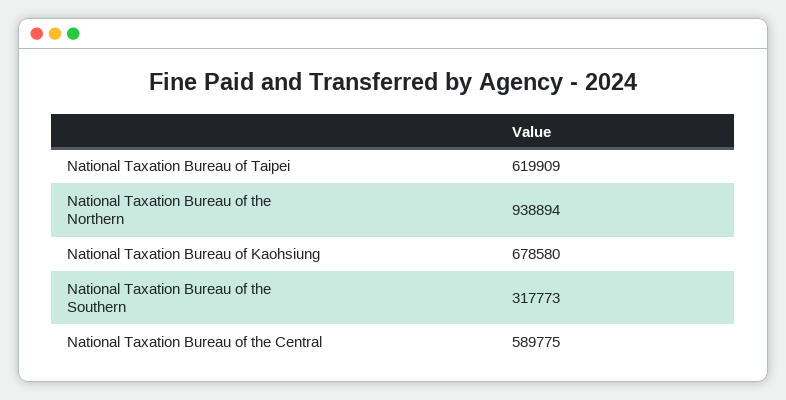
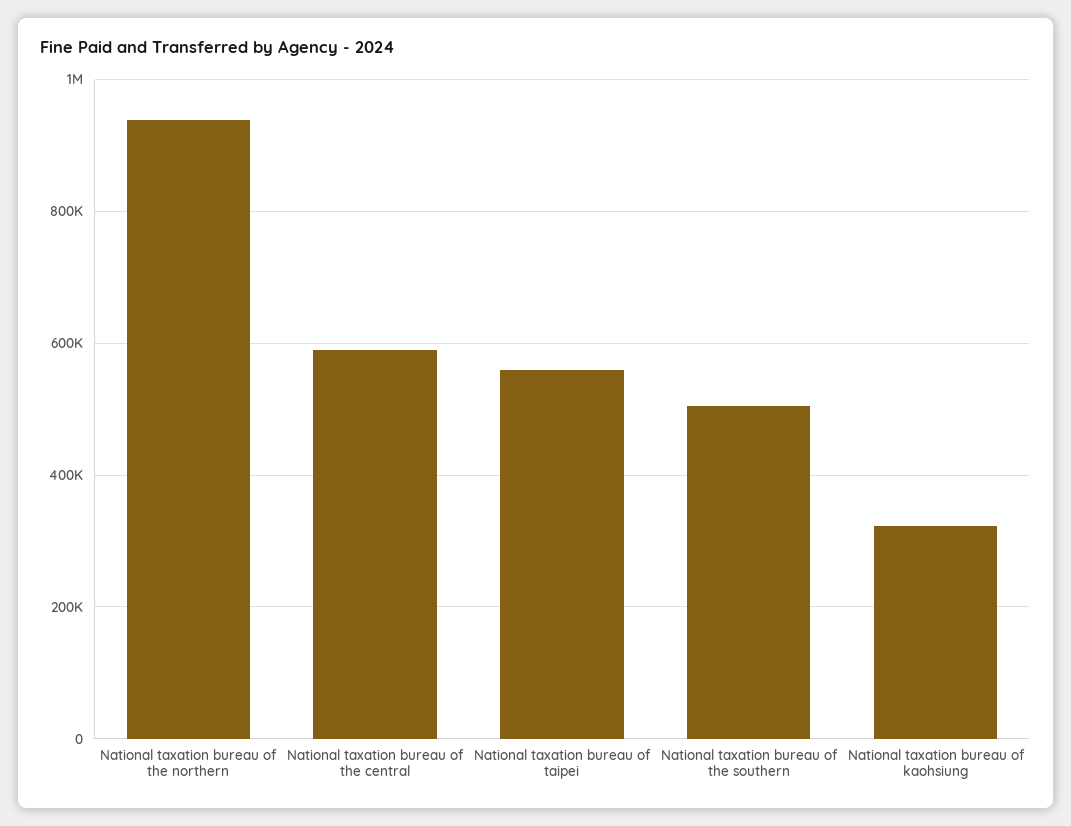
National Taxation Bureau of Taipei: 619909 -> 560000
National Taxation Bureau of Kaohsiung: 678580 -> 320000
National Taxation Bureau of the Southern: 317773 -> 500000

